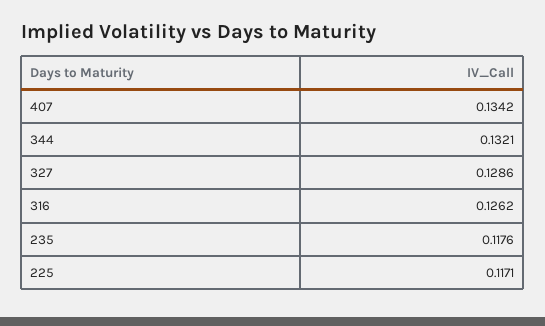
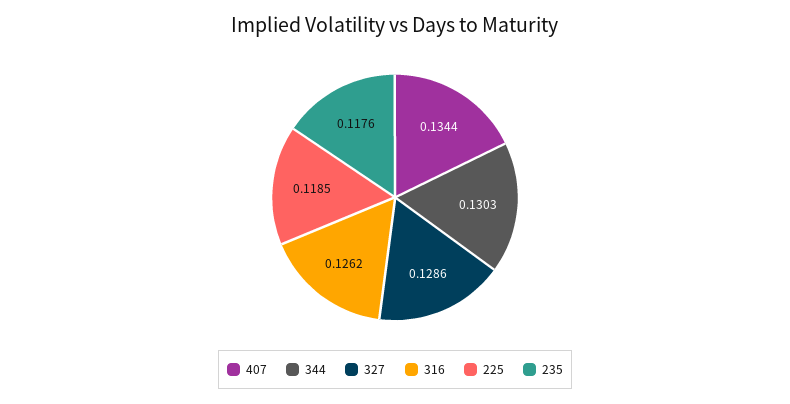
407: 0.1342 -> 0.1344
344: 0.1321 -> 0.1303
225: 0.1171 -> 0.1185

